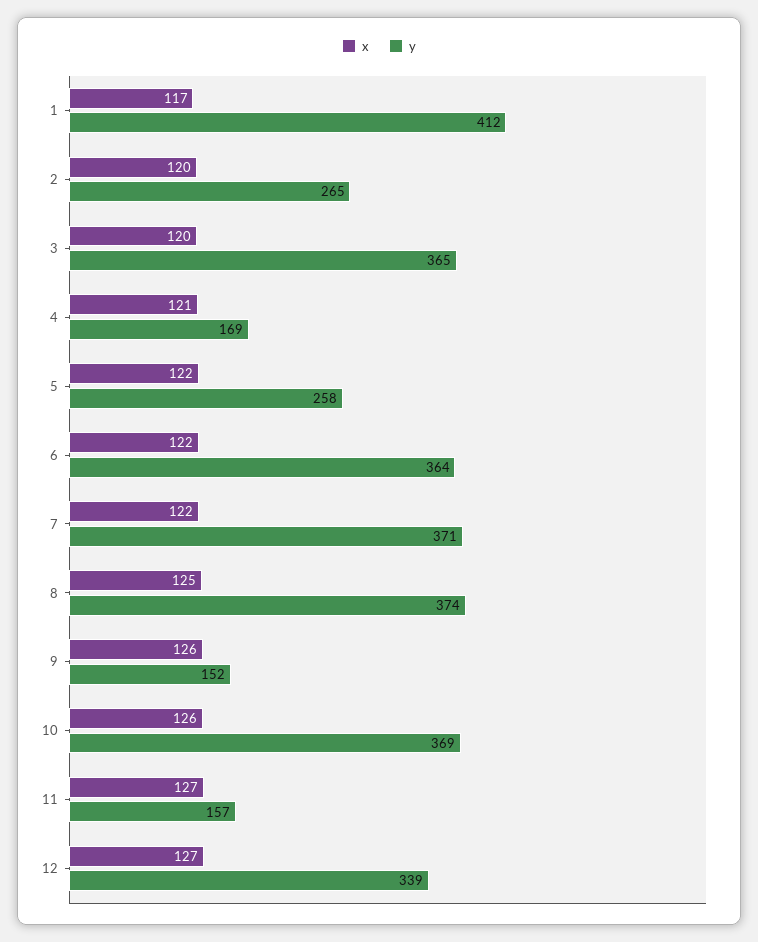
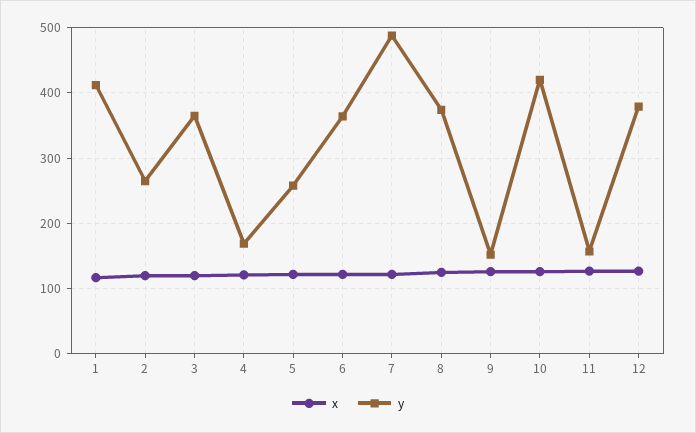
y, 7: 371 -> 490
y, 10: 369 -> 420
y, 12: 339 -> 380

